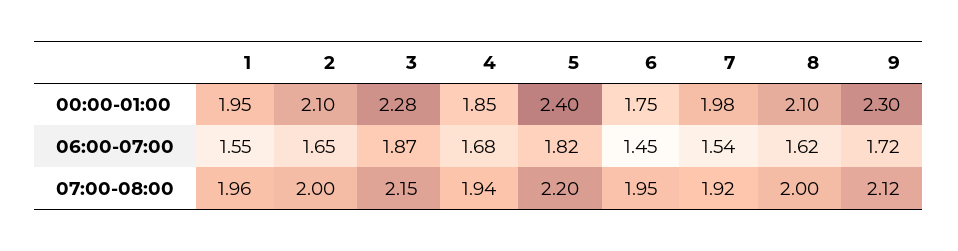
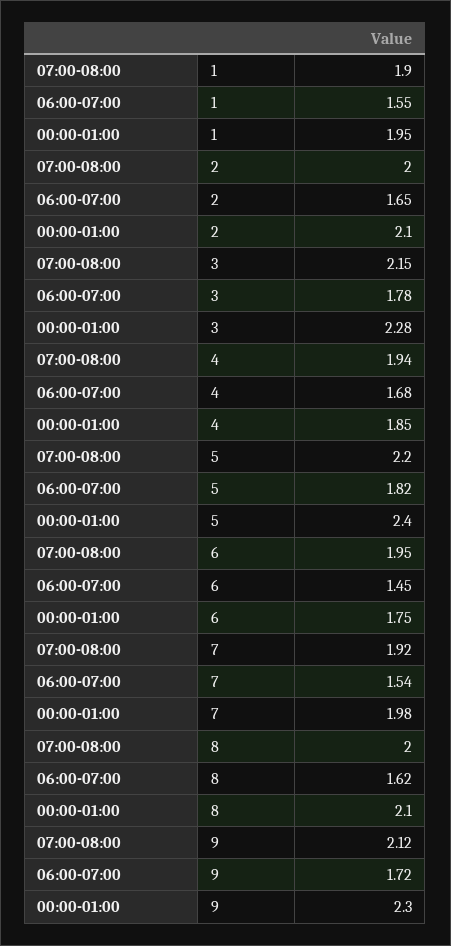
3, 06:00-07:00: 1.87 -> 1.78
1, 07:00-08:00: 1.96 -> 1.9

